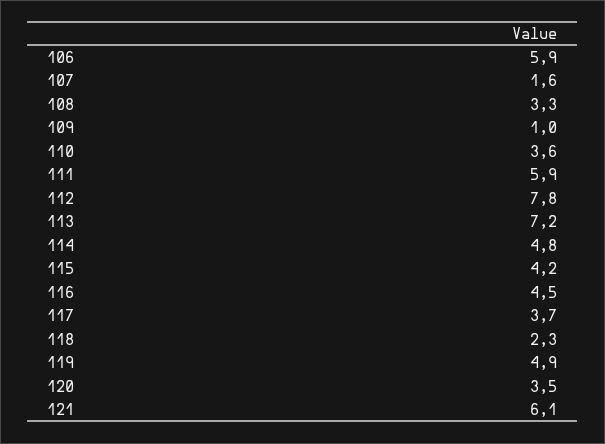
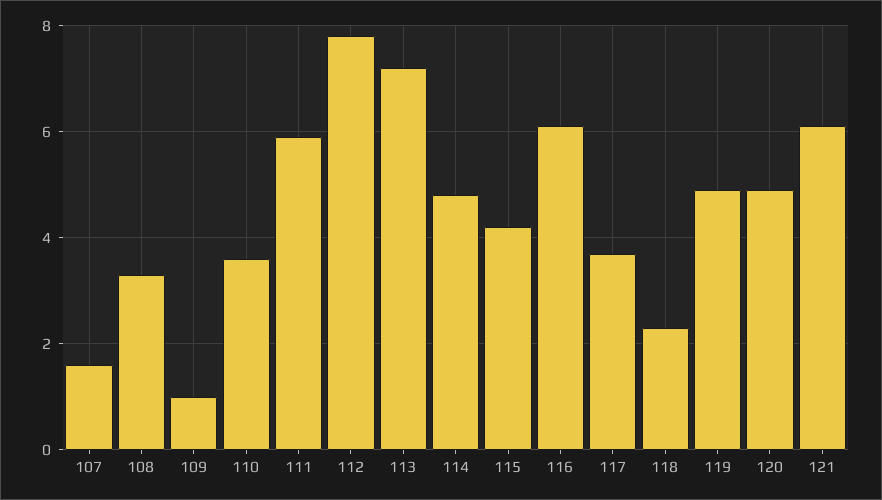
106: 5.9 -> none
116: 4.5 -> 6
120: 3.5 -> 5

